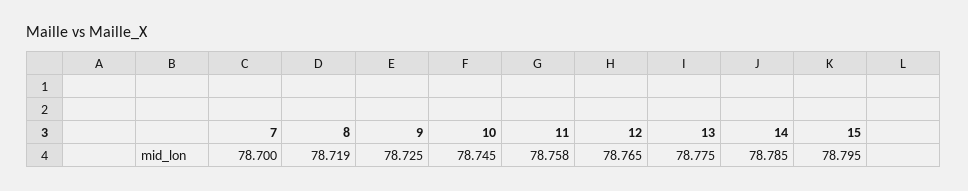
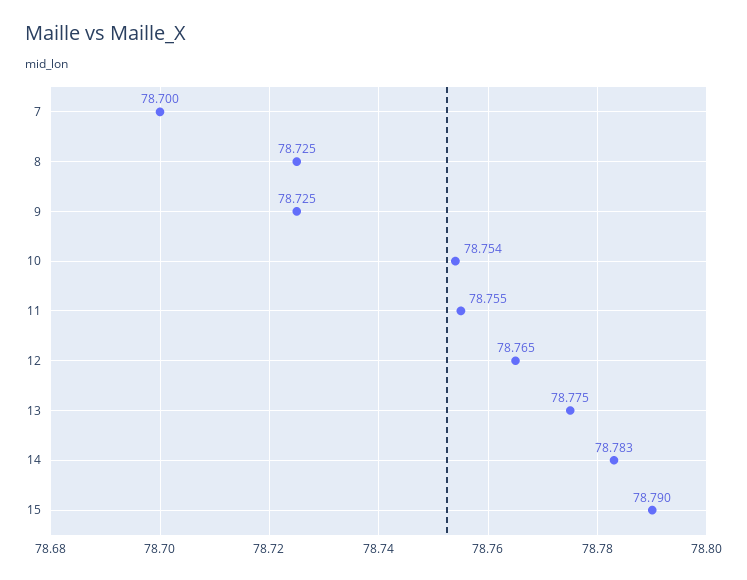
8: 78.719 -> 78.725
10: 78.745 -> 78.754
11: 78.758 -> 78.755
14: 78.785 -> 78.783
15: 78.795 -> 78.79

